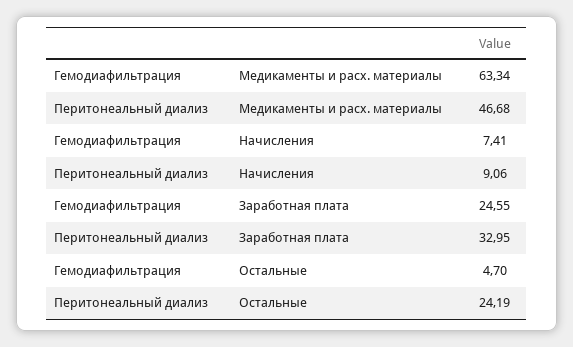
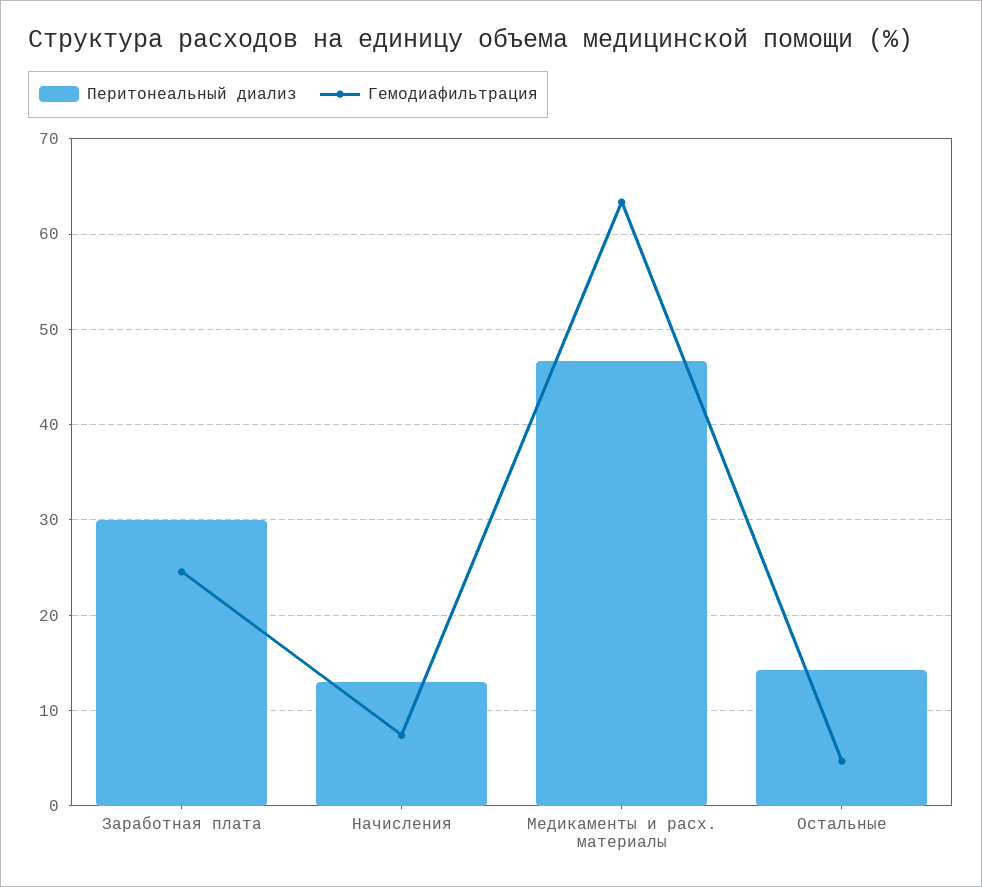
Перитонеальный диализ, Начисления: 9.06 -> 13
Перитонеальный диализ, Заработная плата: 32.95 -> 30
Перитонеальный диализ, Остальные: 24.19 -> 14

